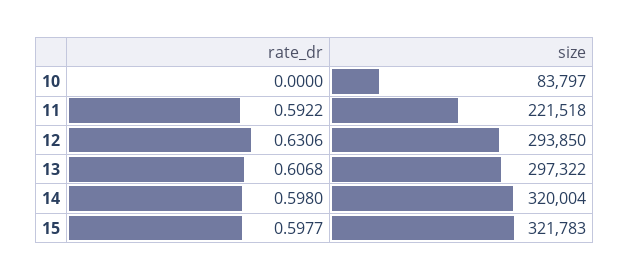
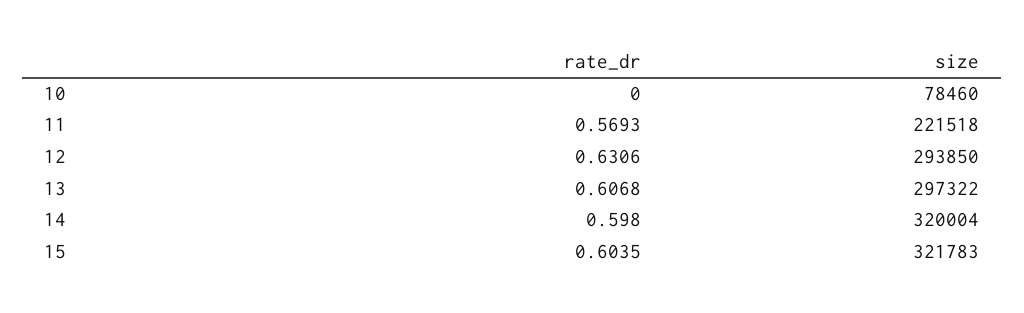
size, 10: 83797 -> 78460
rate_dr, 11: 0.5922 -> 0.5693
rate_dr, 15: 0.5977 -> 0.6035

